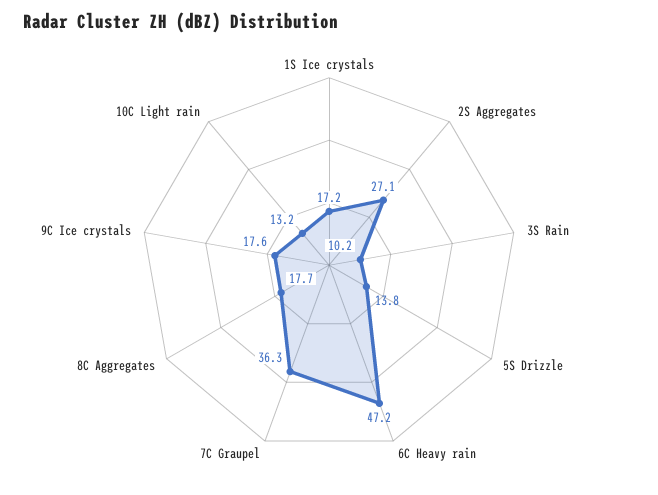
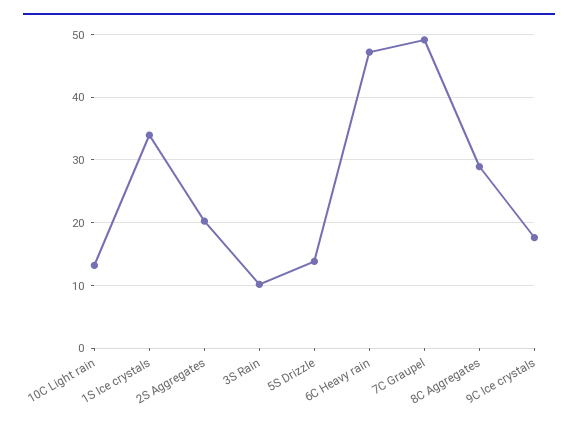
1S Ice crystals: 17.2 -> 34
2S Aggregates: 27.1 -> 20
7C Graupel: 36.3 -> 49
8C Aggregates: 17.7 -> 29

